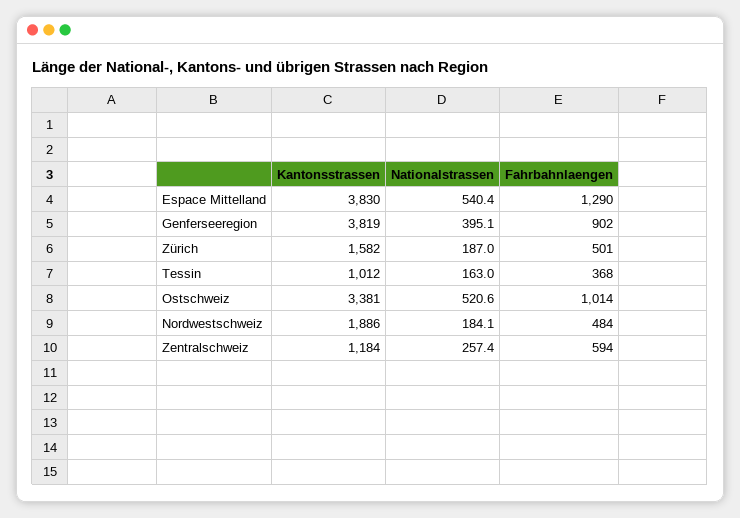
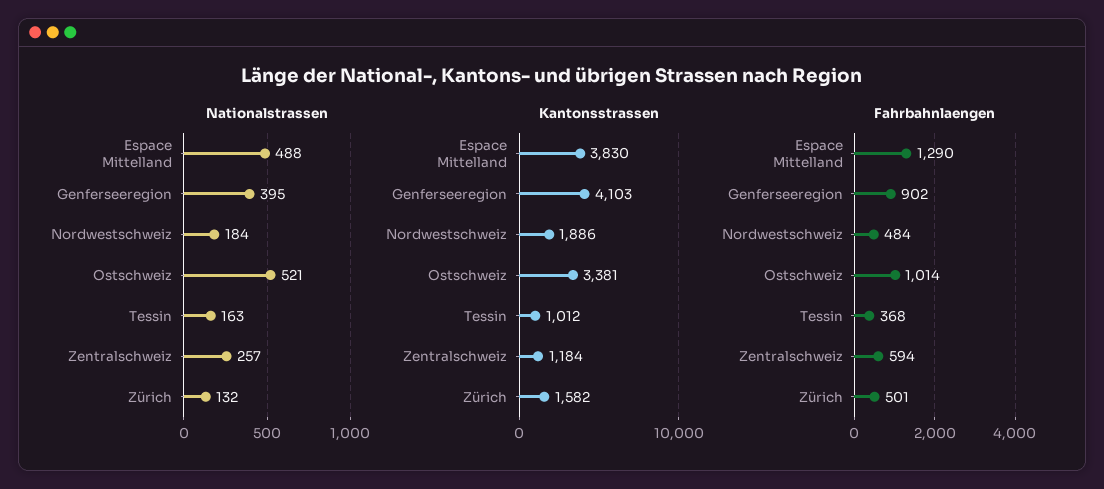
Nationalstrassen, Espace Mittelland: 540.4 -> 488
Kantonsstrassen, Genferseeregion: 3819 -> 4103
Nationalstrassen, Zürich: 187 -> 132

